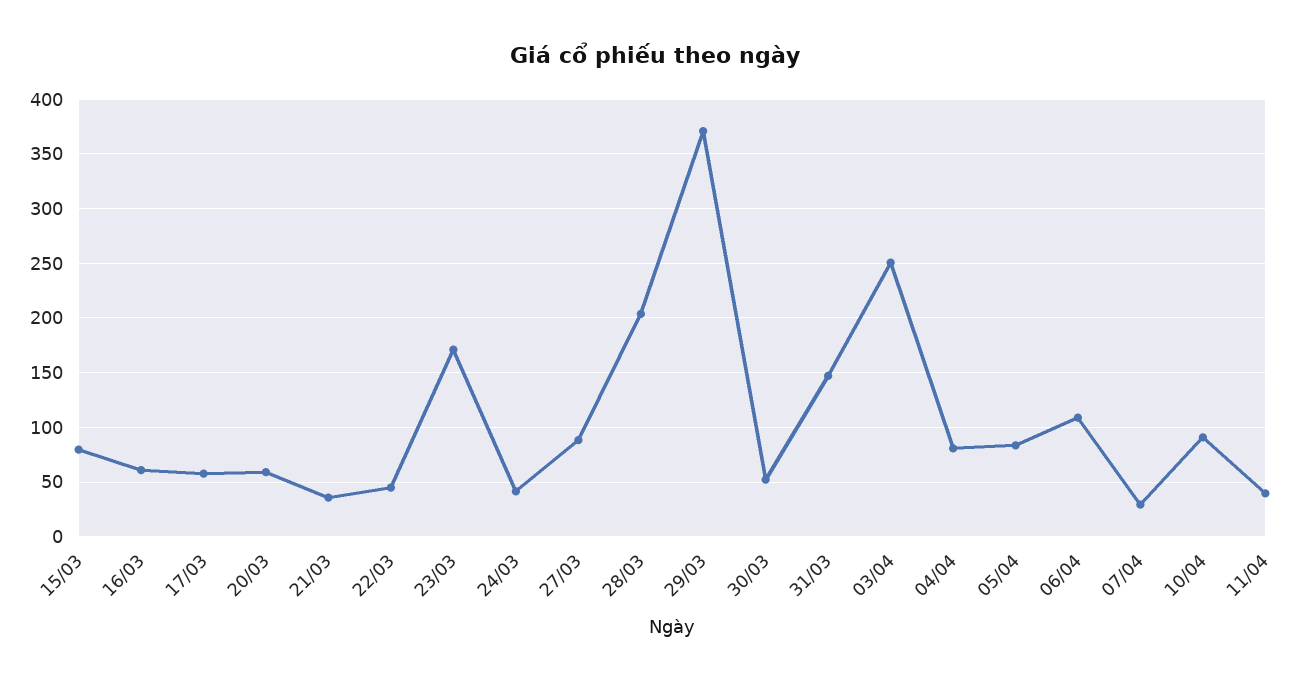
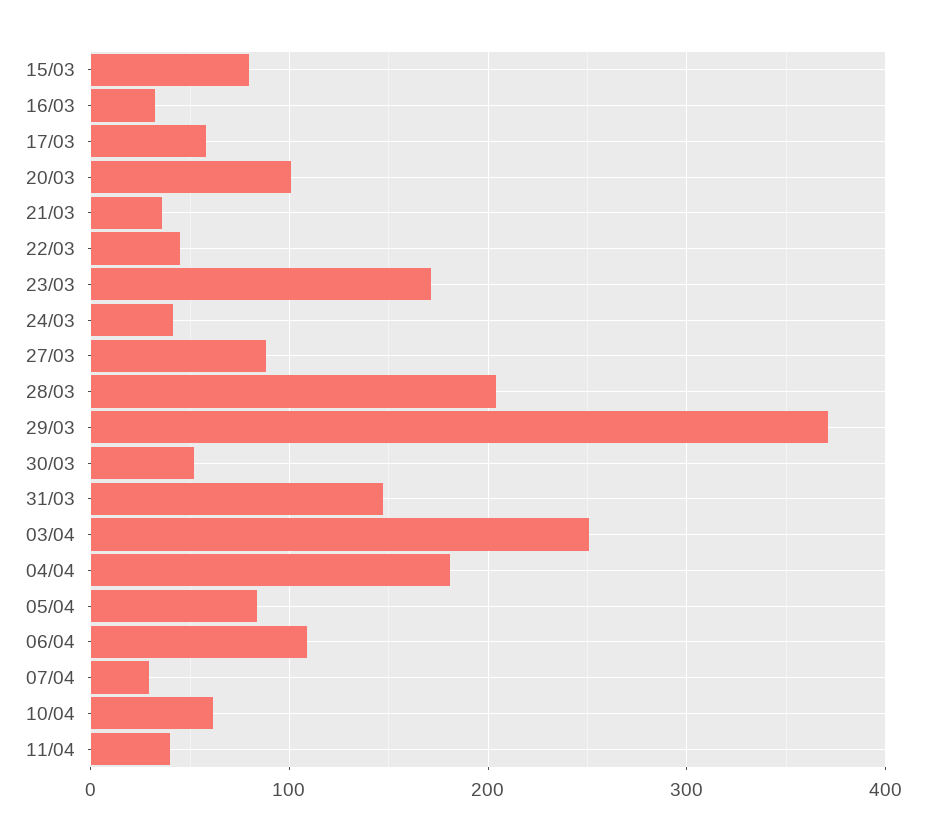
16/03: 60 -> 30
20/03: 60 -> 100
04/04: 80 -> 180
10/04: 90 -> 60

